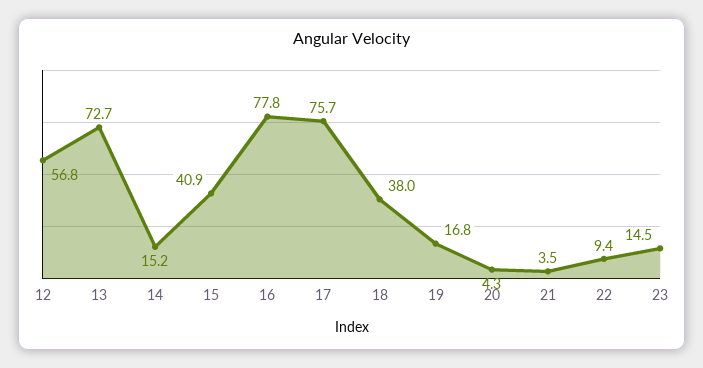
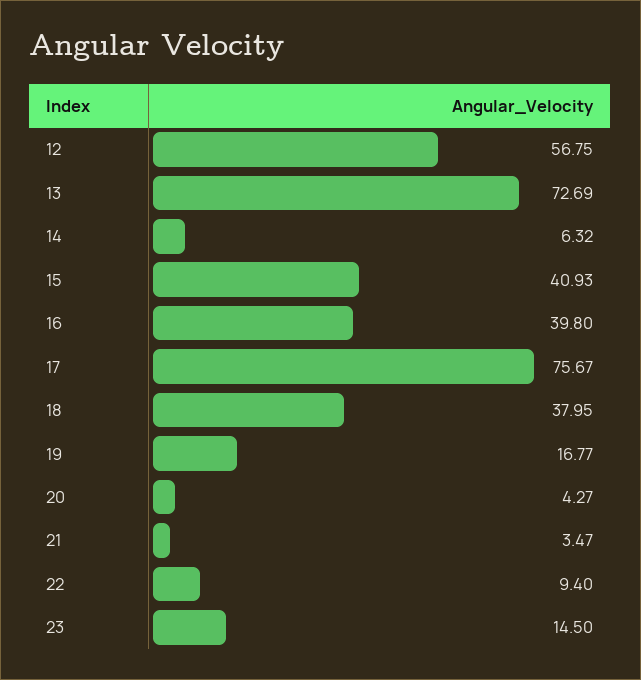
14: 15.2 -> 6.32
16: 77.8 -> 39.8

